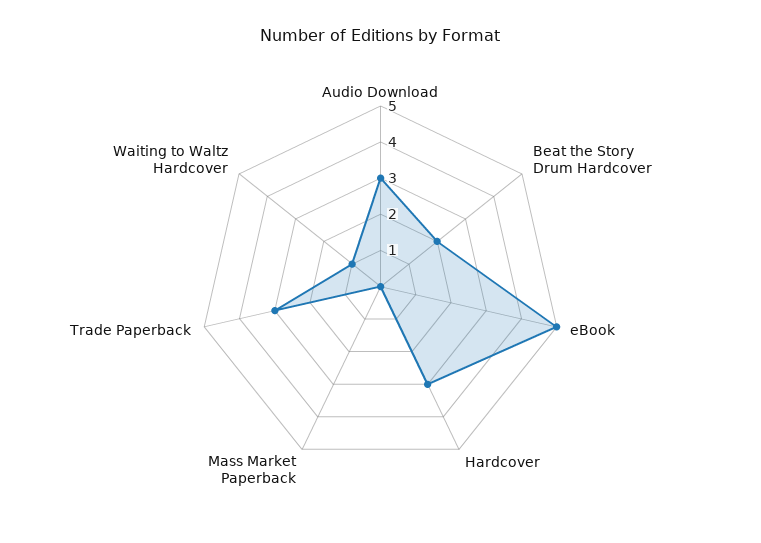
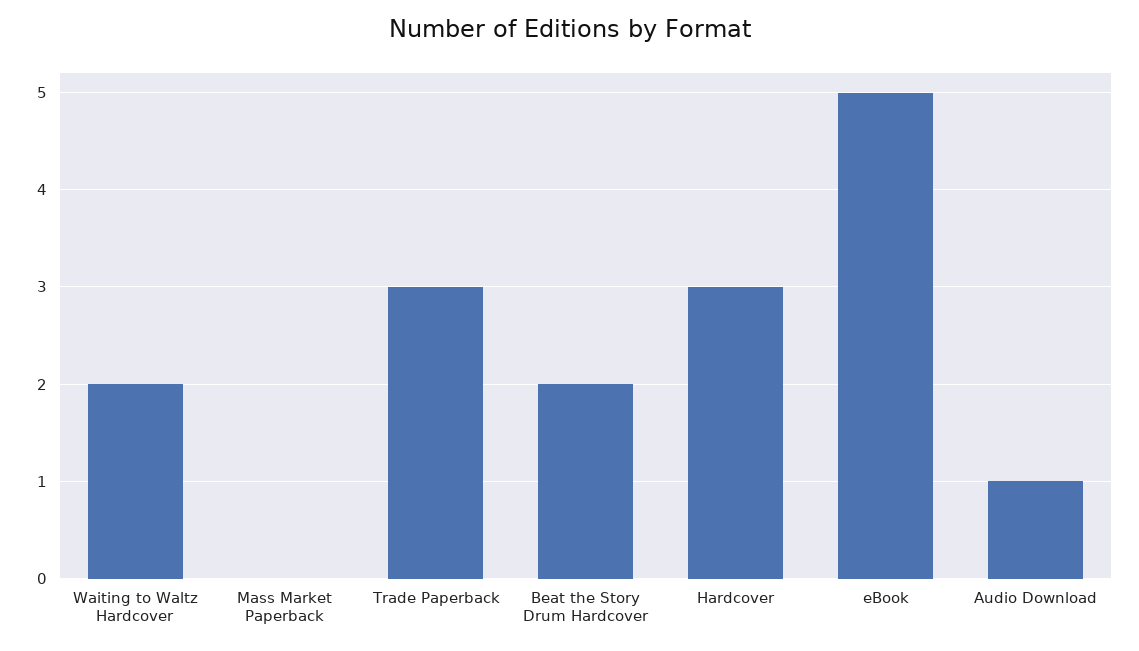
Audio Download: 3 -> 1
Waiting to Waltz Hardcover: 1 -> 2

